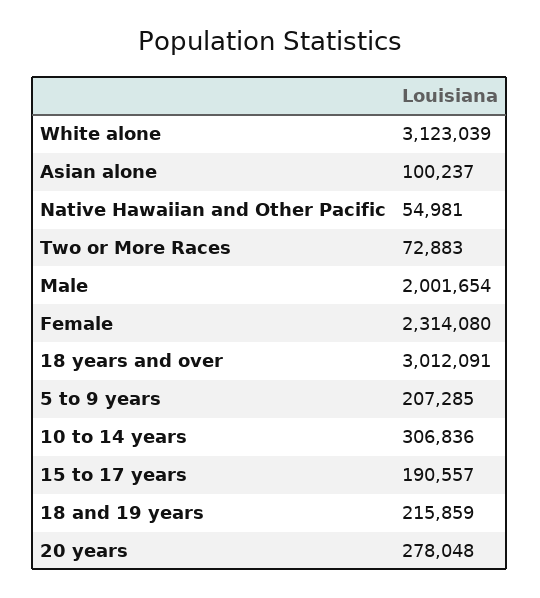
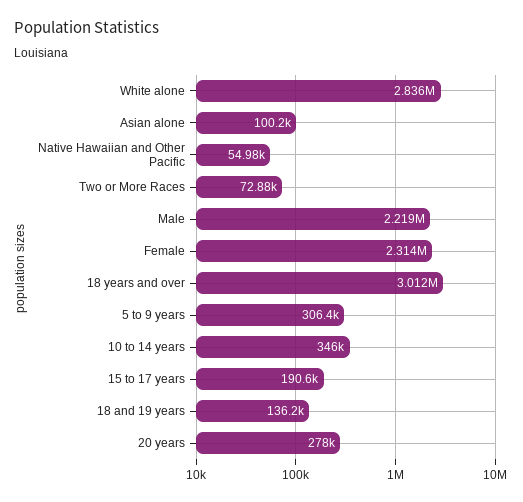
White alone: 3123039 -> 2836000
Male: 2001654 -> 2219000
5 to 9 years: 207285 -> 306400
10 to 14 years: 306836 -> 346000
18 and 19 years: 215859 -> 136200

